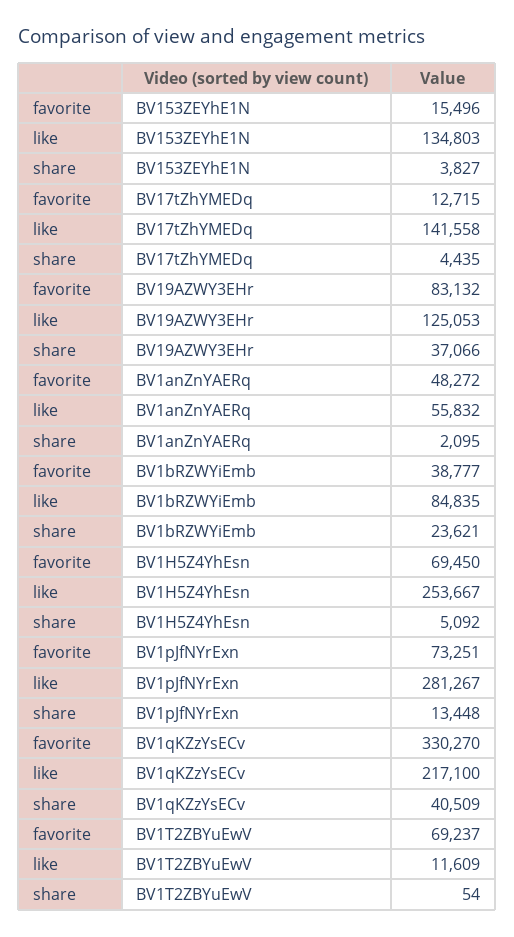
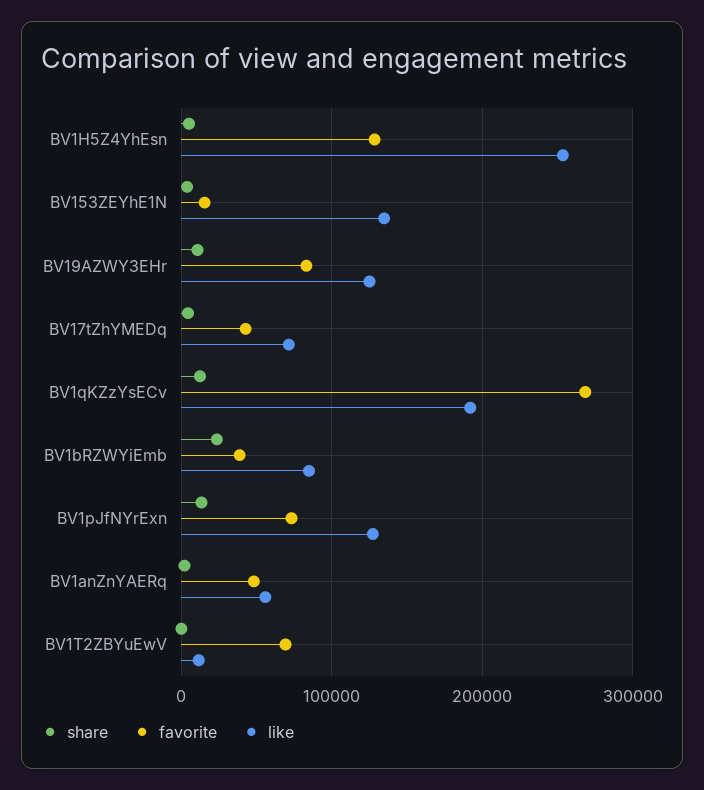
favorite, BV17tZhYMEDq: 12715 -> 40000
like, BV17tZhYMEDq: 141558 -> 70000
share, BV19AZWY3EHr: 37066 -> 10000
favorite, BV1H5Z4YhEsn: 69450 -> 130000
like, BV1pJfNYrExn: 281267 -> 130000
favorite, BV1qKZzYsECv: 330270 -> 270000
like, BV1qKZzYsECv: 217100 -> 190000
share, BV1qKZzYsECv: 40509 -> 10000

